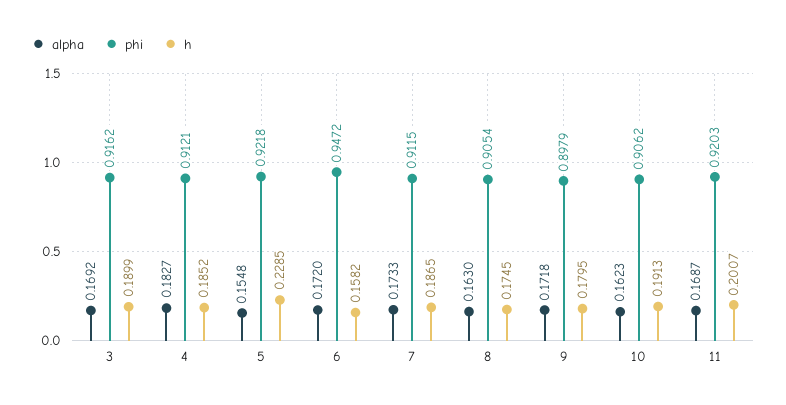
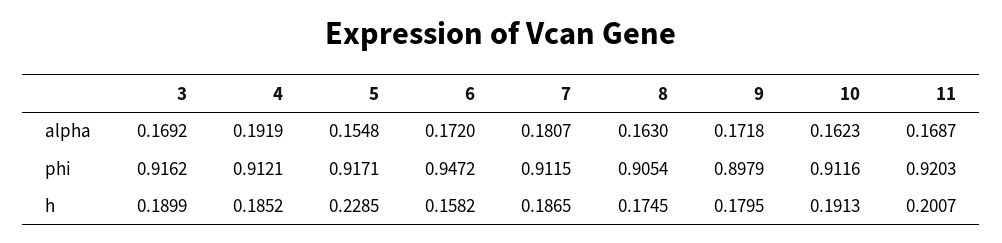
alpha, 4: 0.1827 -> 0.1919
phi, 5: 0.9218 -> 0.9171
alpha, 7: 0.1733 -> 0.1807
phi, 10: 0.9062 -> 0.9116

